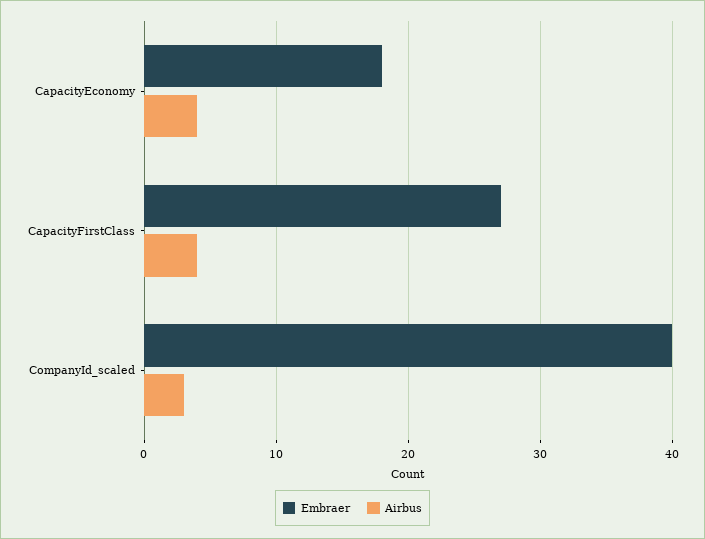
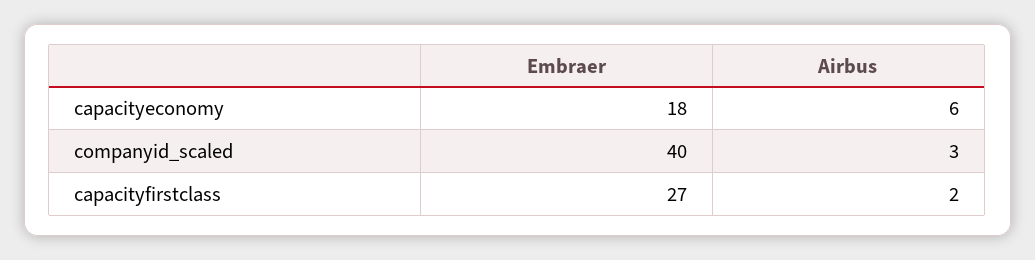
Airbus, CapacityEconomy: 4 -> 6
Airbus, CapacityFirstClass: 4 -> 2

